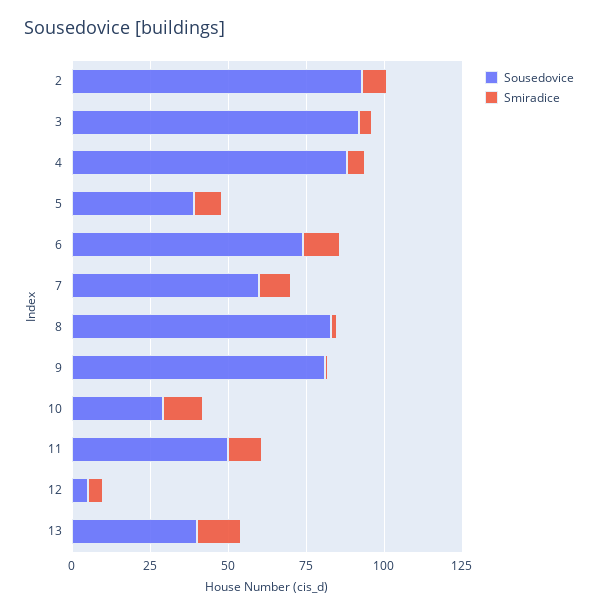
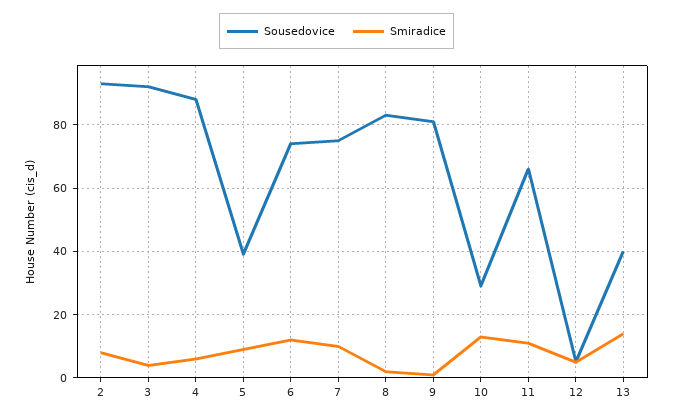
Sousedovice, 7: 60 -> 75
Sousedovice, 11: 50 -> 65

